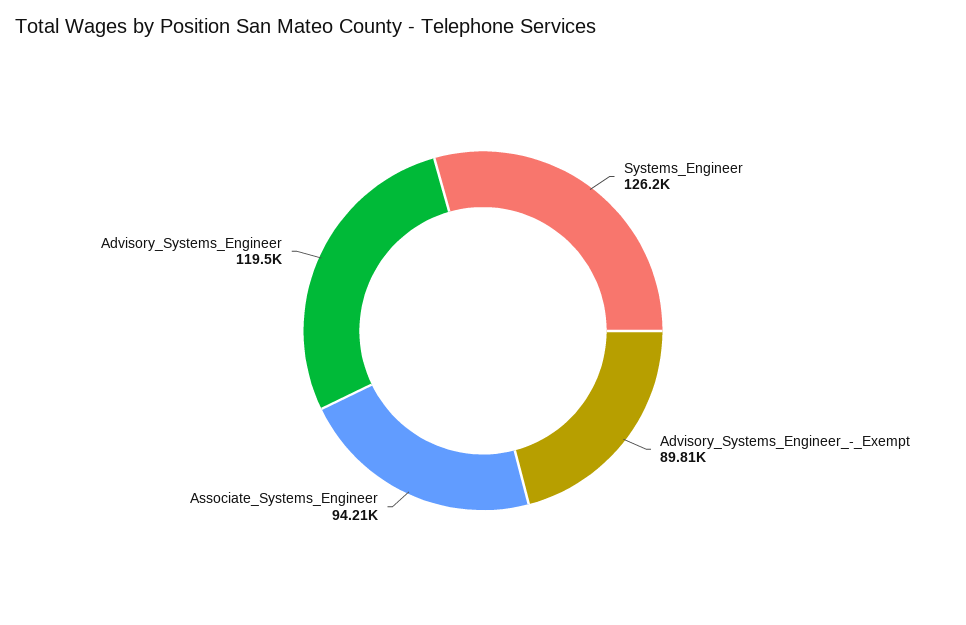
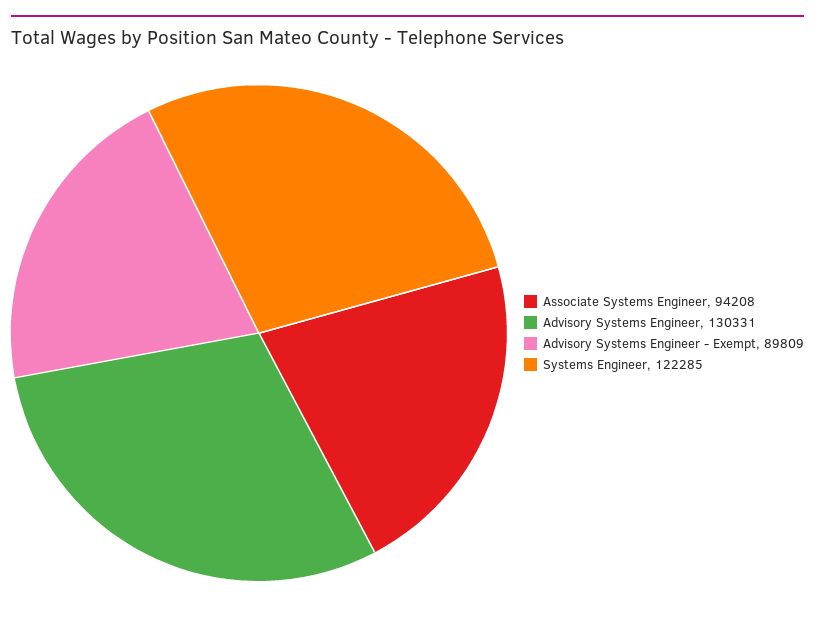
Systems_Engineer: 126200 -> 122285
Advisory_Systems_Engineer: 119500 -> 130331

